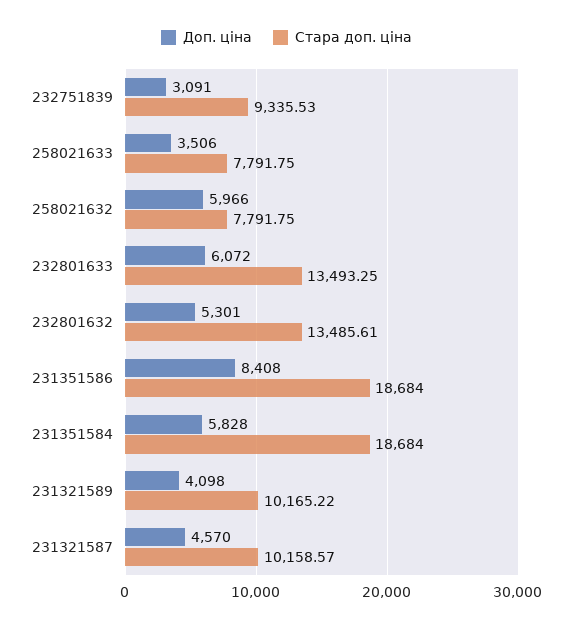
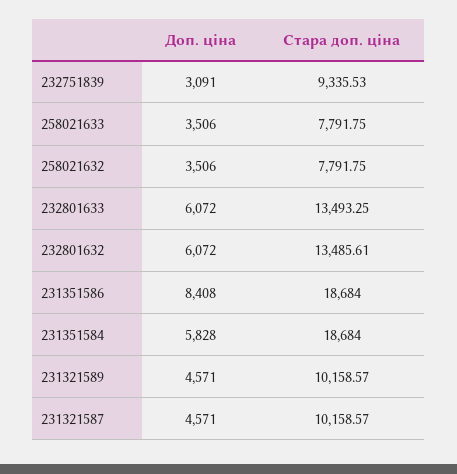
Доп. ціна, 258021632: 5966 -> 3506
Доп. ціна, 232801632: 5301 -> 6072
Доп. ціна, 231321589: 4098 -> 4571
Стара доп. ціна, 231321589: 10165.22 -> 10158.57
Доп. ціна, 231321587: 4570 -> 4571

